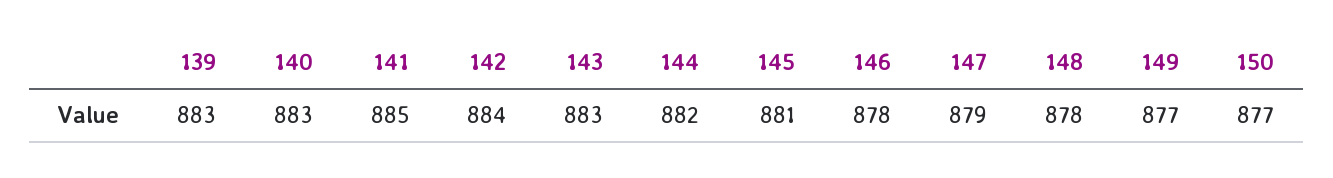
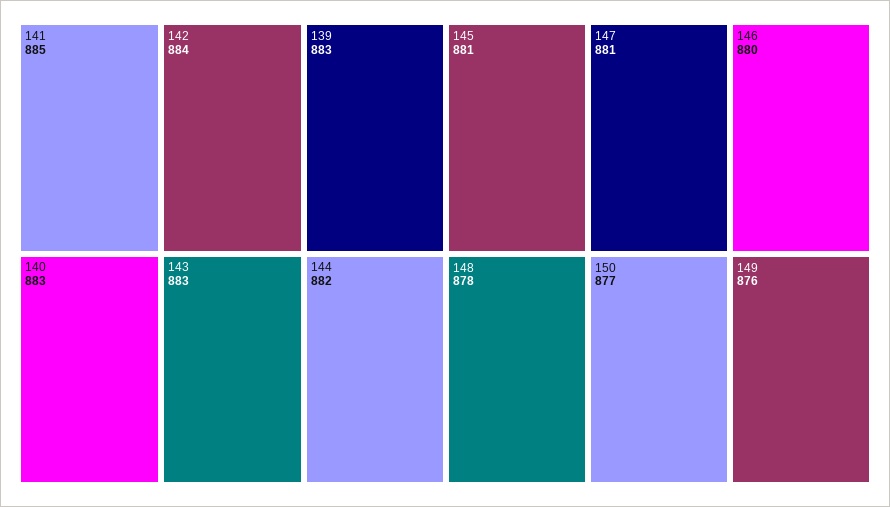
146: 878 -> 880
147: 879 -> 881
149: 877 -> 876

